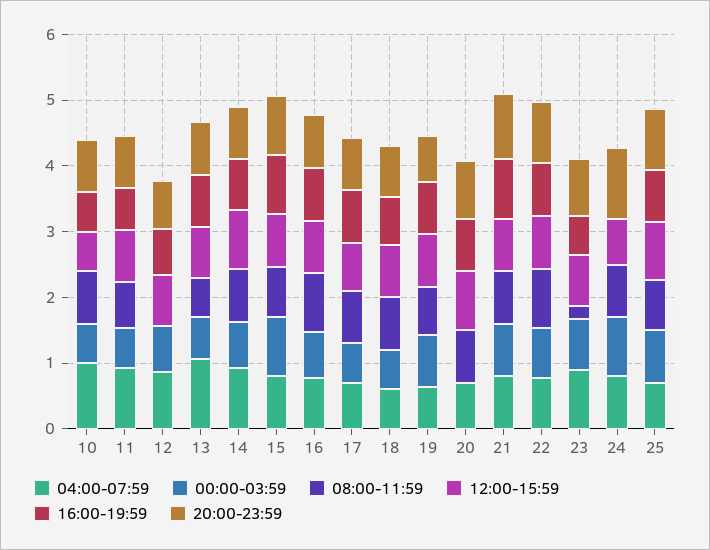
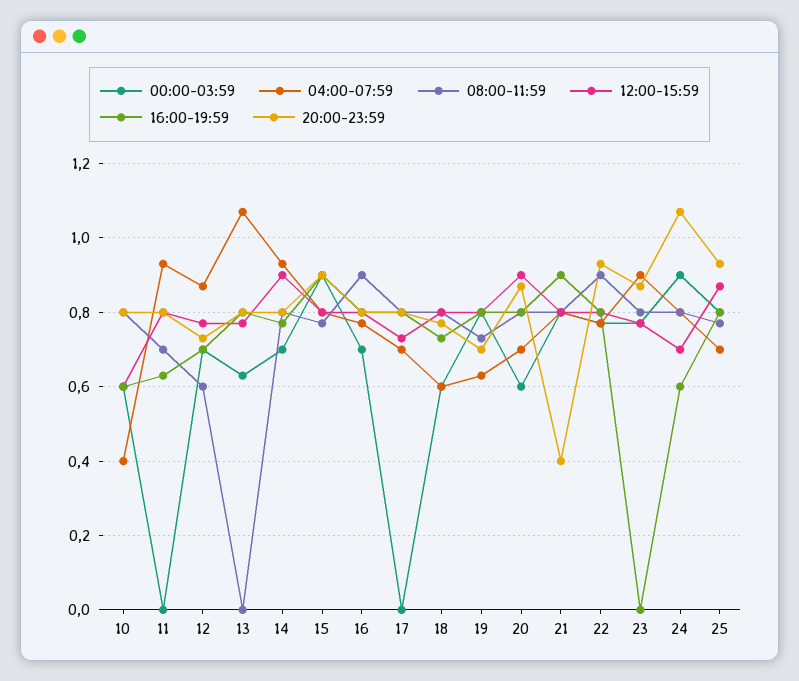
04:00-07:59, 10: 1 -> 0.4
00:00-03:59, 11: 0.6 -> 0
08:00-11:59, 12: 0 -> 0.6
08:00-11:59, 13: 0.6 -> 0
00:00-03:59, 17: 0.6 -> 0
00:00-03:59, 20: 0 -> 0.6
20:00-23:59, 21: 1 -> 0.4
08:00-11:59, 23: 0.2 -> 0.8
16:00-19:59, 23: 0.6 -> 0
16:00-19:59, 24: 0 -> 0.6

